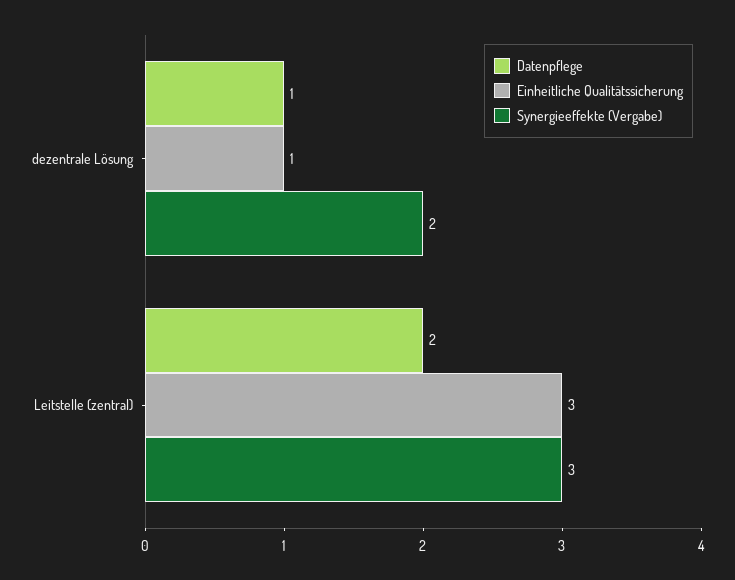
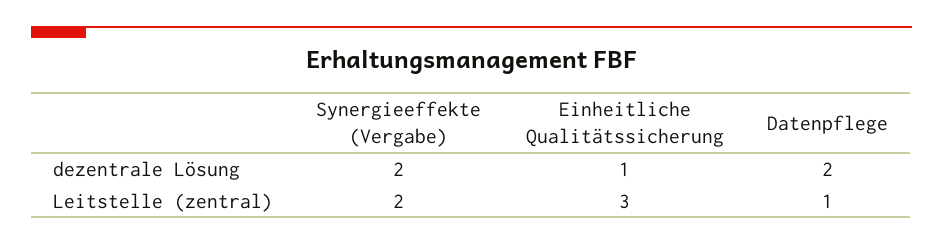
Datenpflege, dezentrale Lösung: 1 -> 2
Datenpflege, Leitstelle (zentral): 2 -> 1
Synergieeffekte (Vergabe), Leitstelle (zentral): 3 -> 2

